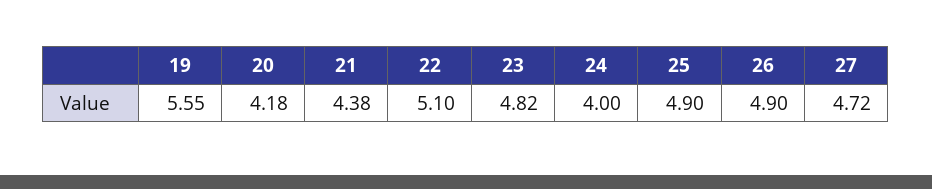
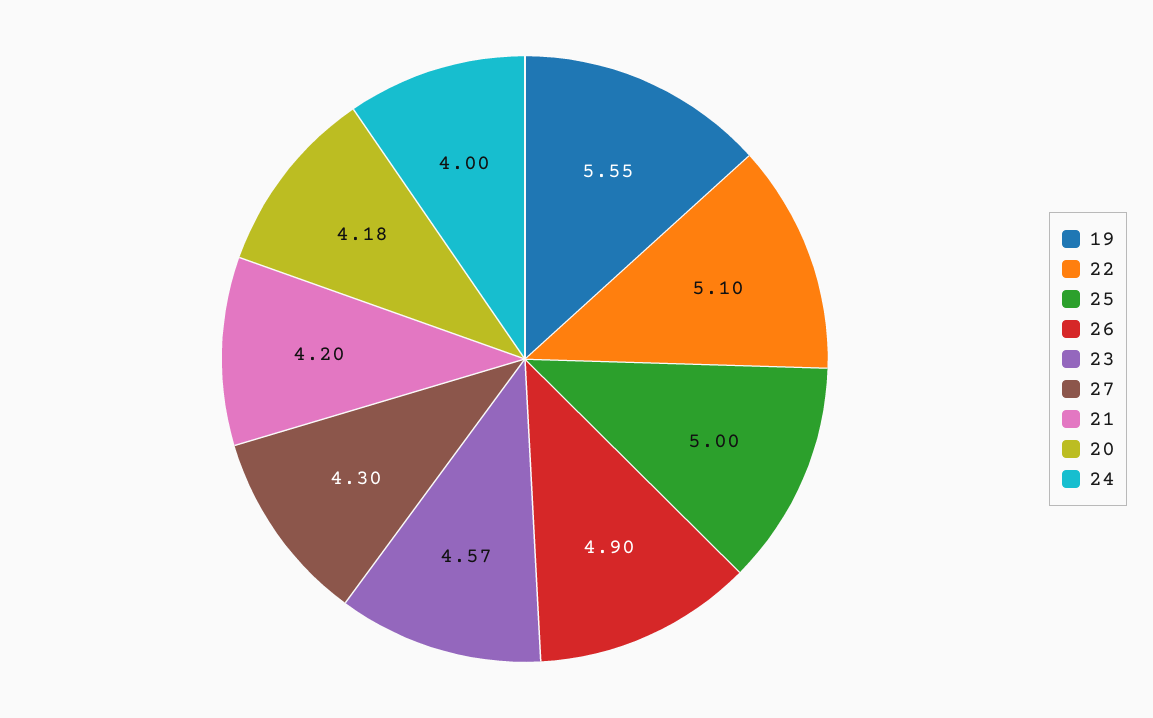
21: 4.38 -> 4.2
23: 4.82 -> 4.57
25: 4.9 -> 5
27: 4.72 -> 4.3

